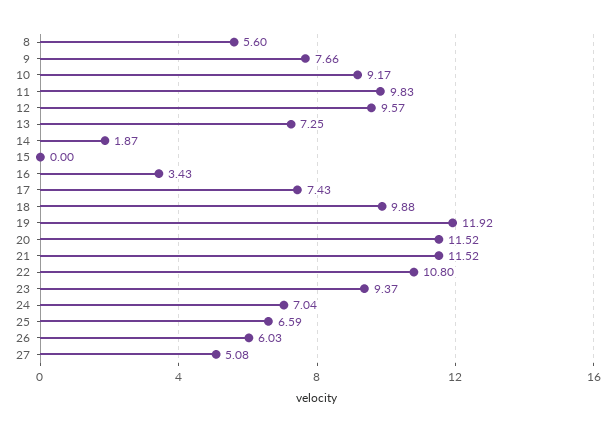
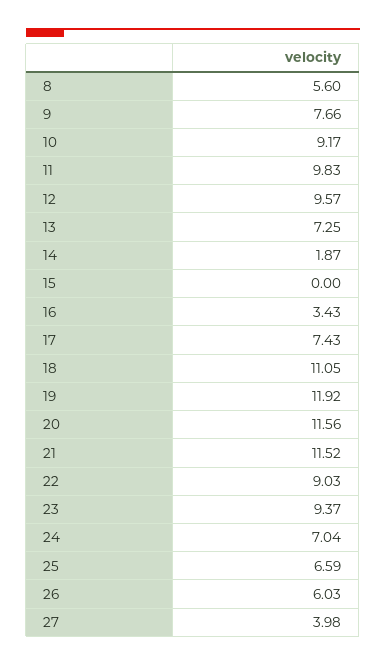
18: 9.88 -> 11.05
20: 11.52 -> 11.56
22: 10.8 -> 9.03
27: 5.08 -> 3.98

